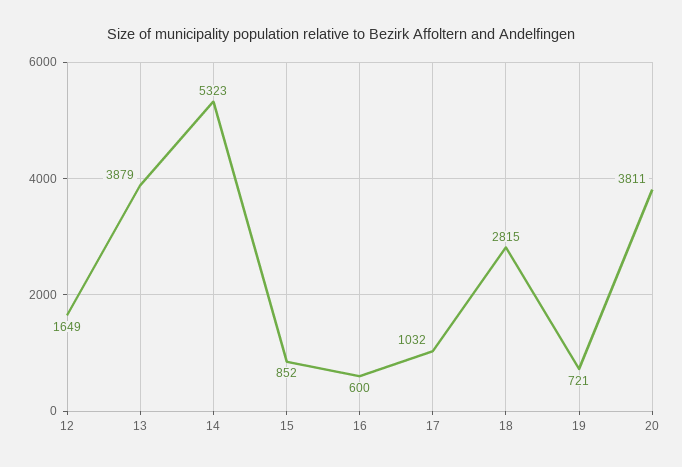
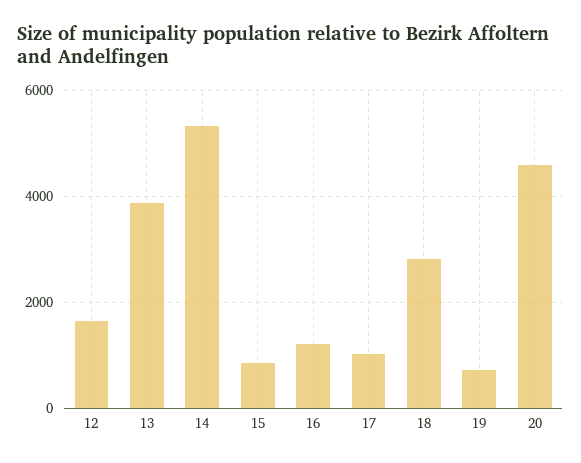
16: 600 -> 1200
20: 3811 -> 4600

